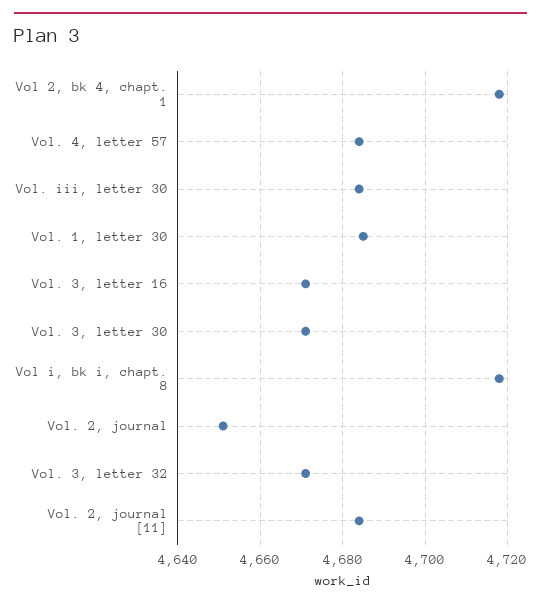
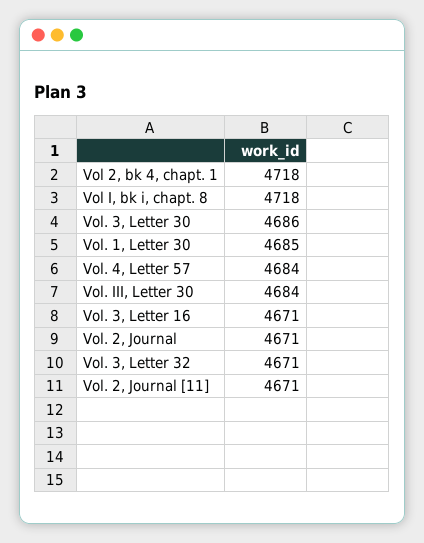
Vol. 3, letter 30: 4670 -> 4686
Vol. 2, journal: 4650 -> 4671
Vol. 2, journal [11]: 4685 -> 4671

